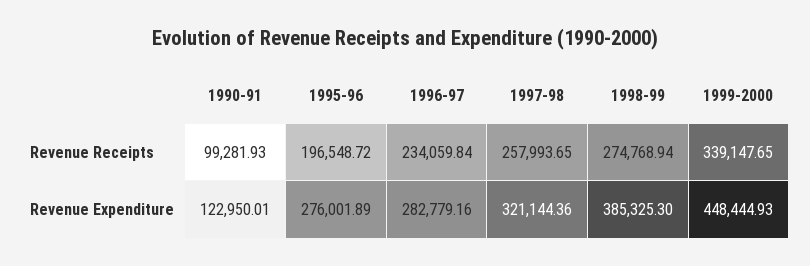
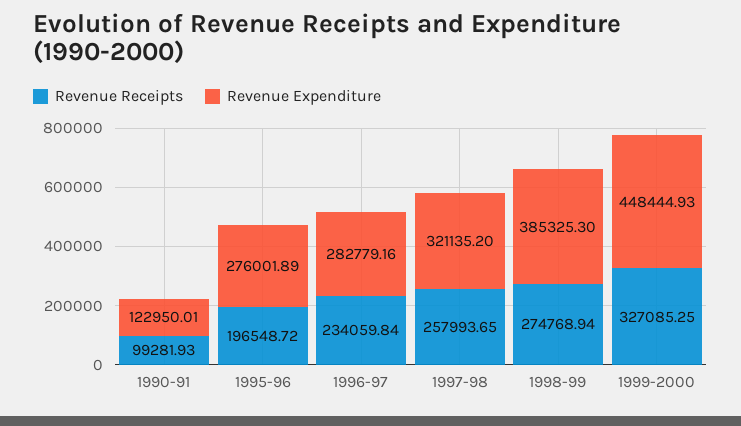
Revenue Receipts, 1999-2000: 339147.65 -> 327085.25
Revenue Expenditure, 1997-98: 321144.36 -> 321135.2

